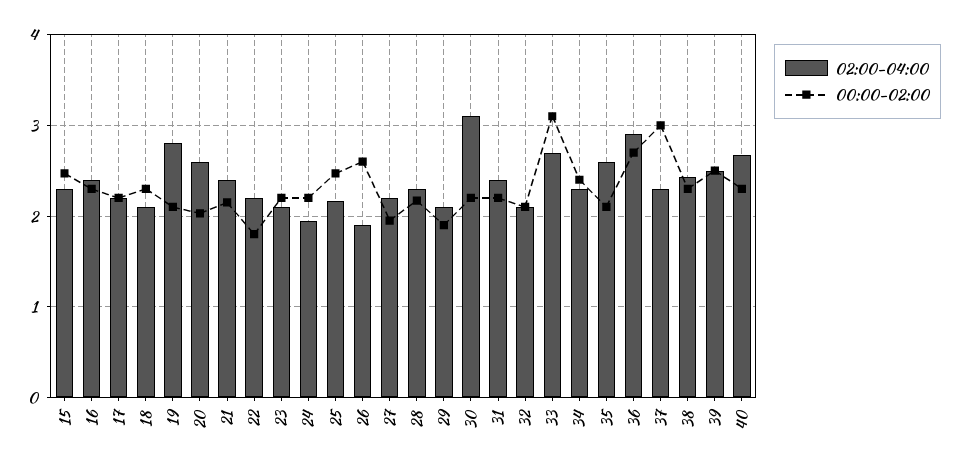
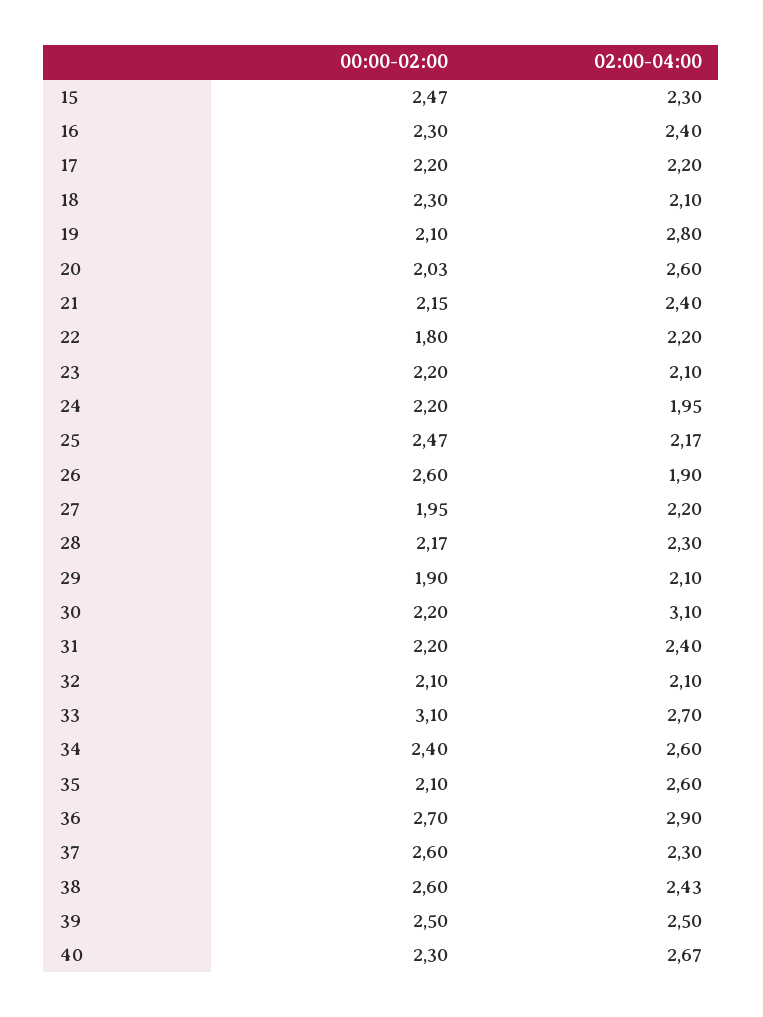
02:00-04:00, 34: 2.3 -> 2.6
00:00-02:00, 37: 3 -> 2.6
00:00-02:00, 38: 2.3 -> 2.6

